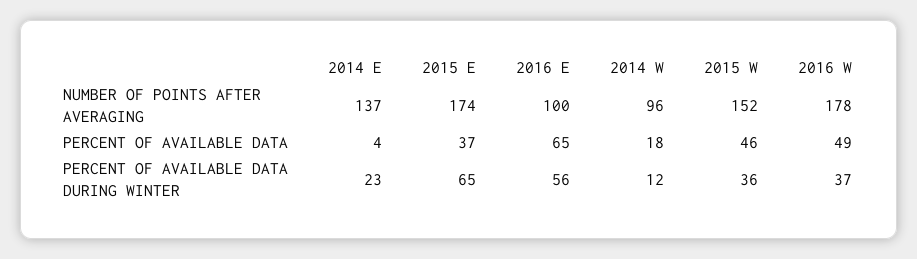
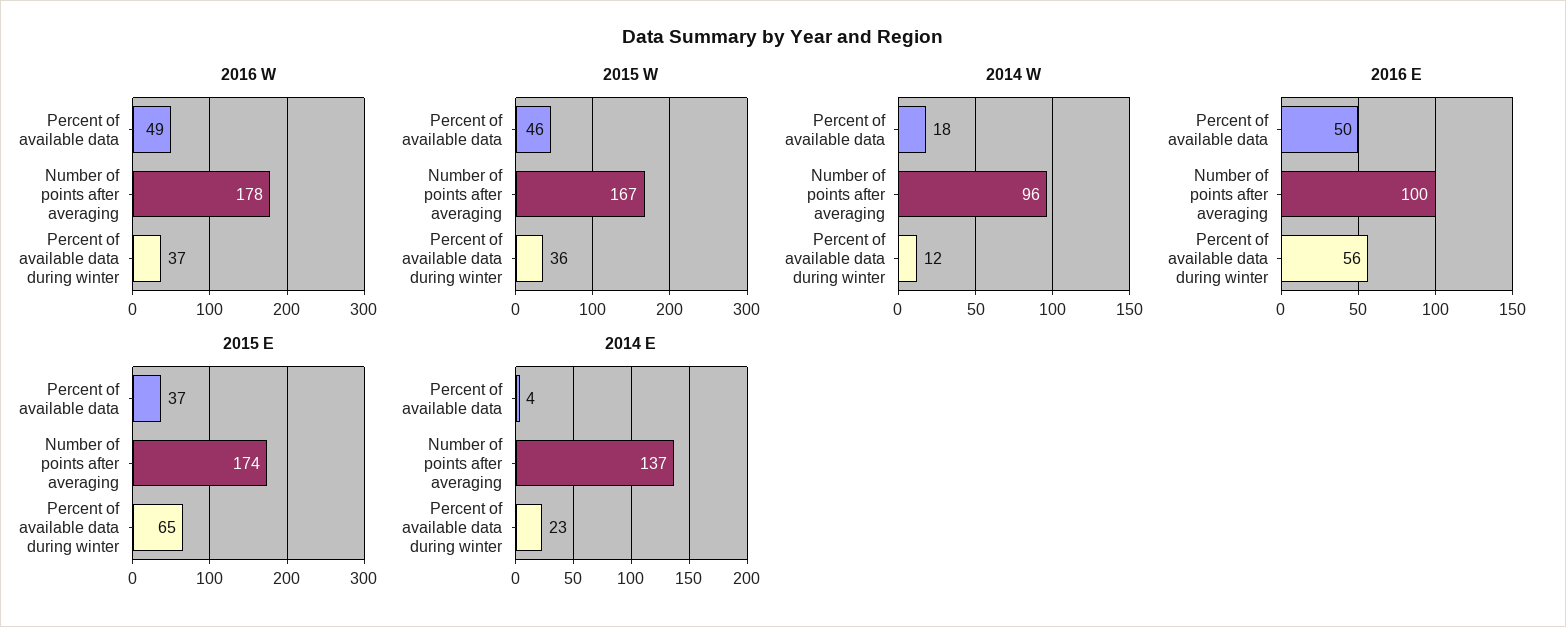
2015 W, NUMBER OF POINTS AFTER AVERAGING: 152 -> 167
2016 E, PERCENT OF AVAILABLE DATA: 65 -> 50

